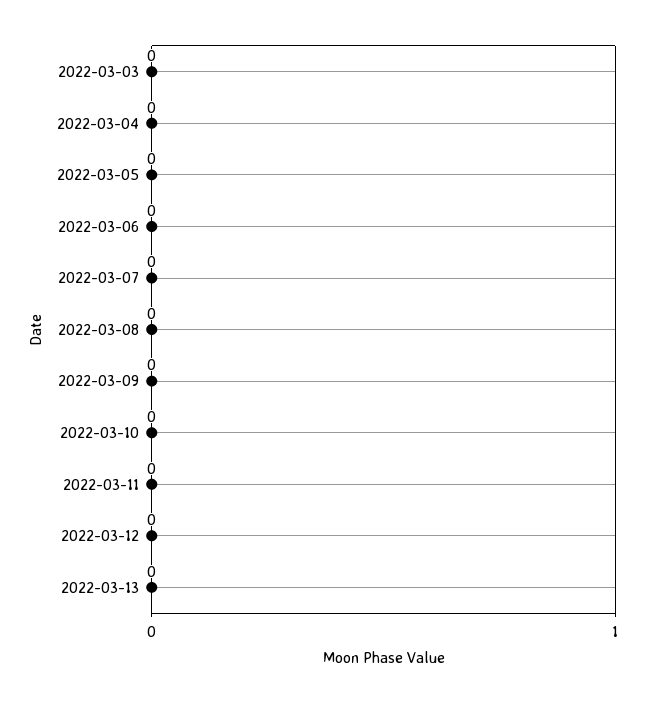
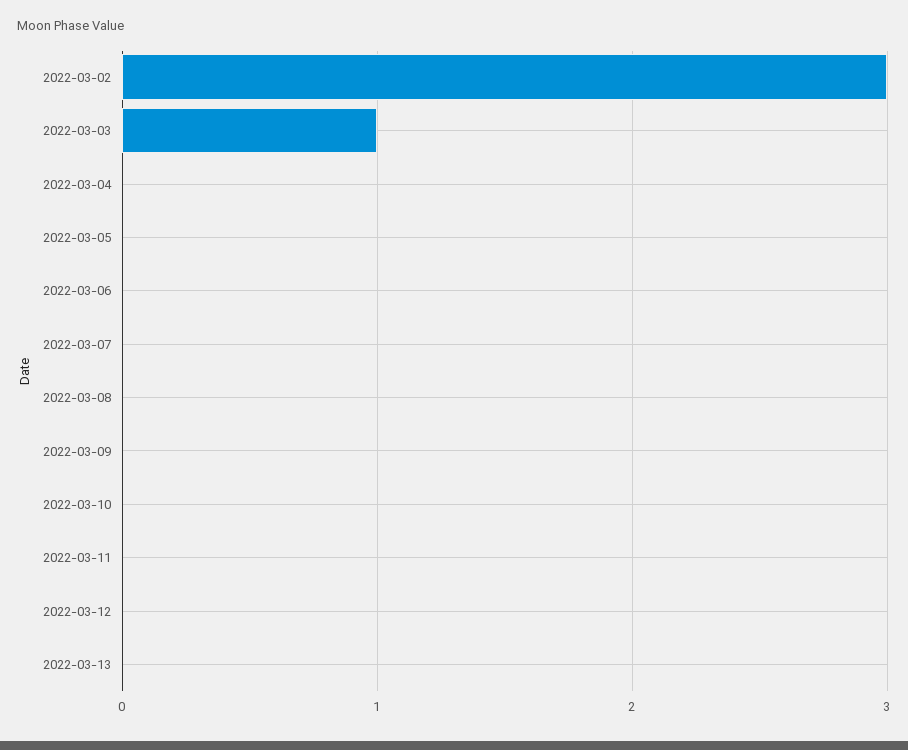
2022-03-03: 0 -> 1
2022-03-02: none -> 3

